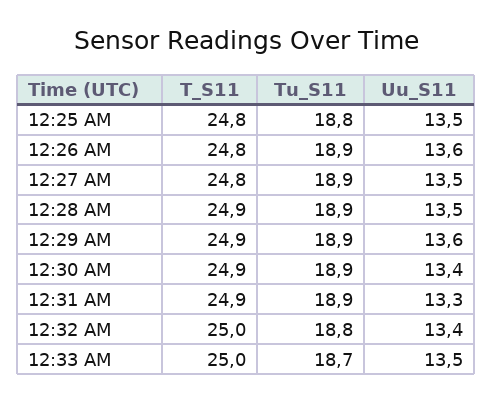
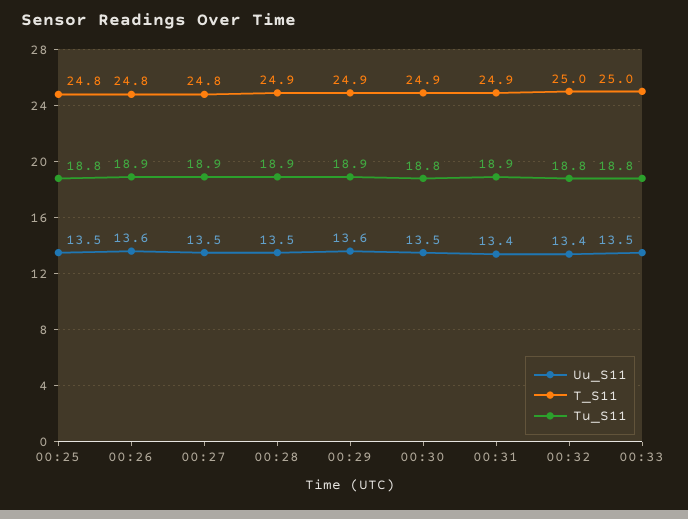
Tu_S11, 12:30 AM: 18.9 -> 18.8
Uu_S11, 12:30 AM: 13.4 -> 13.5
Uu_S11, 12:31 AM: 13.3 -> 13.4
Tu_S11, 12:33 AM: 18.7 -> 18.8

